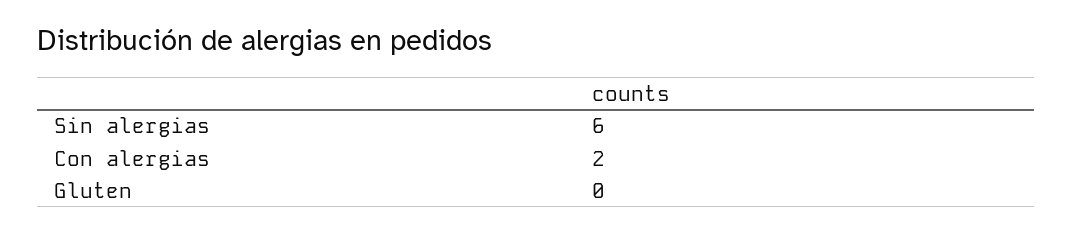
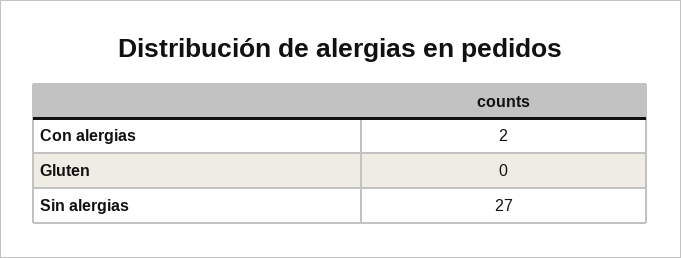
Sin alergias: 6 -> 27

